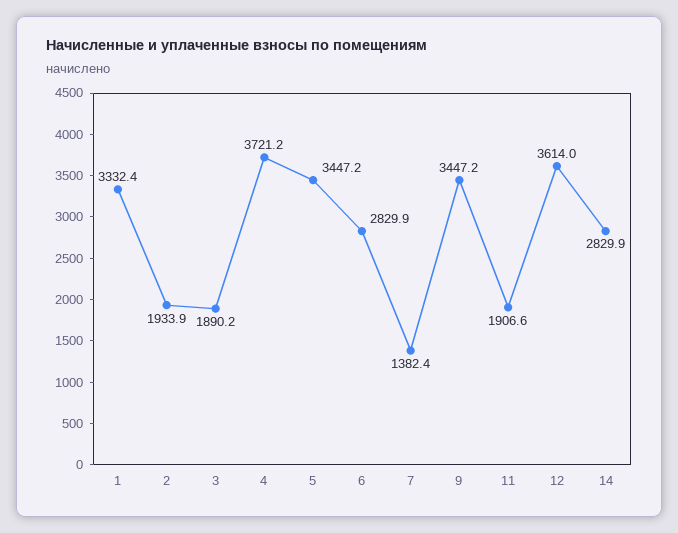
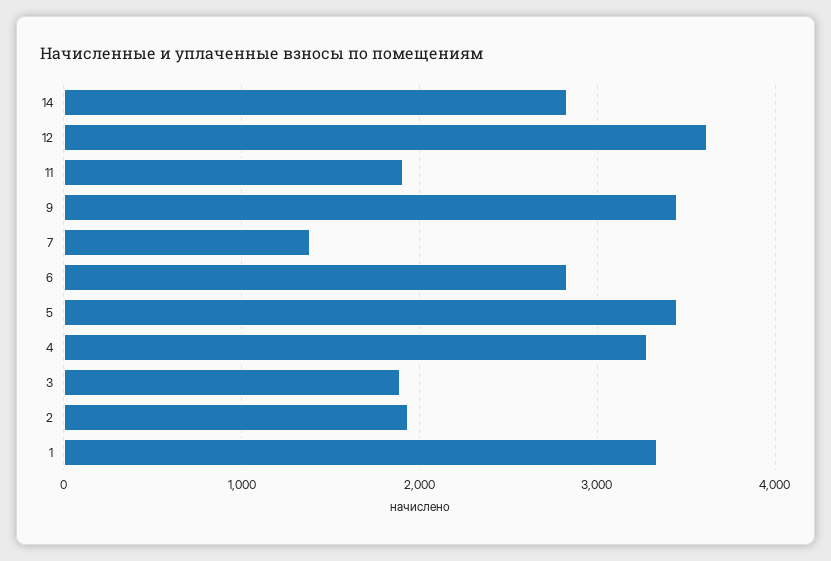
4: 3721.2 -> 3300

